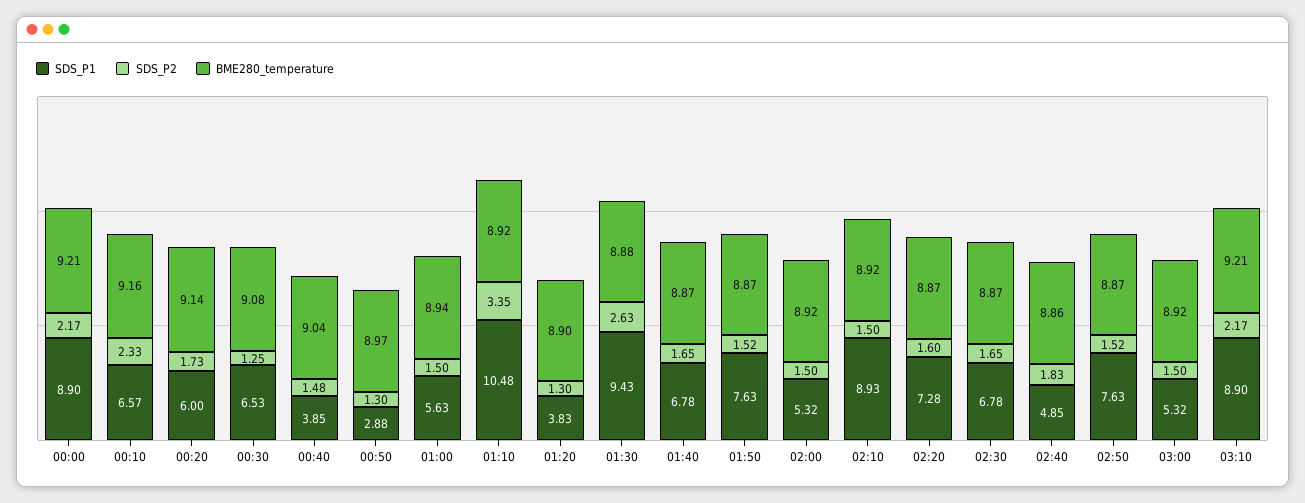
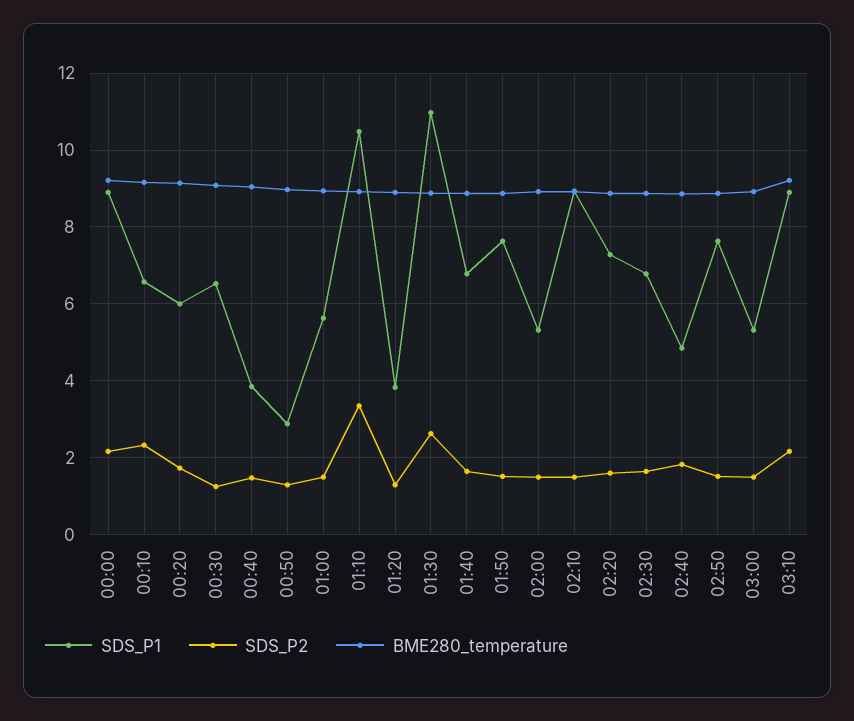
SDS_P1, 01:30: 9.43 -> 11

